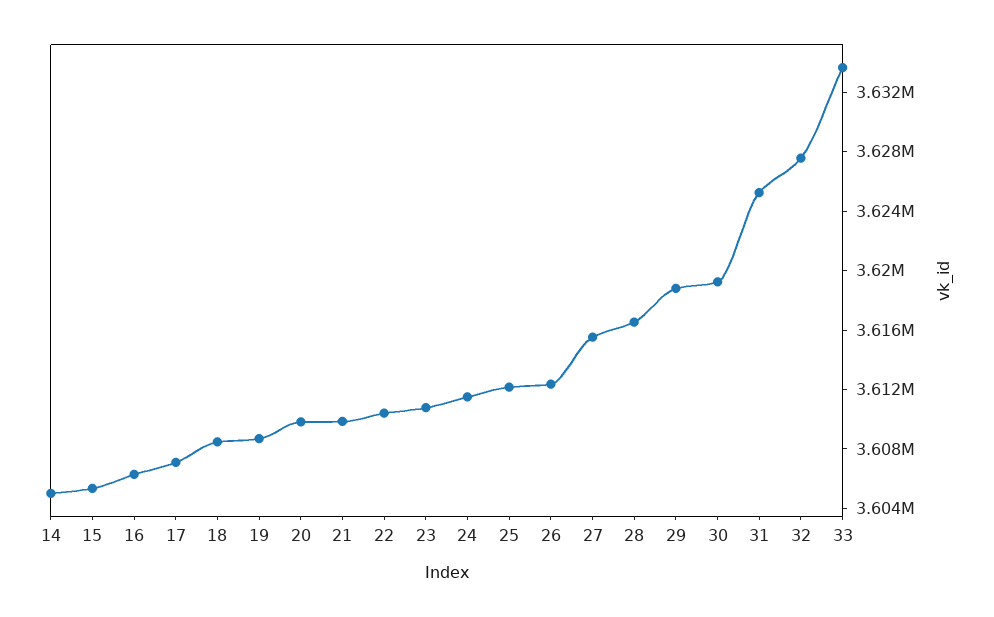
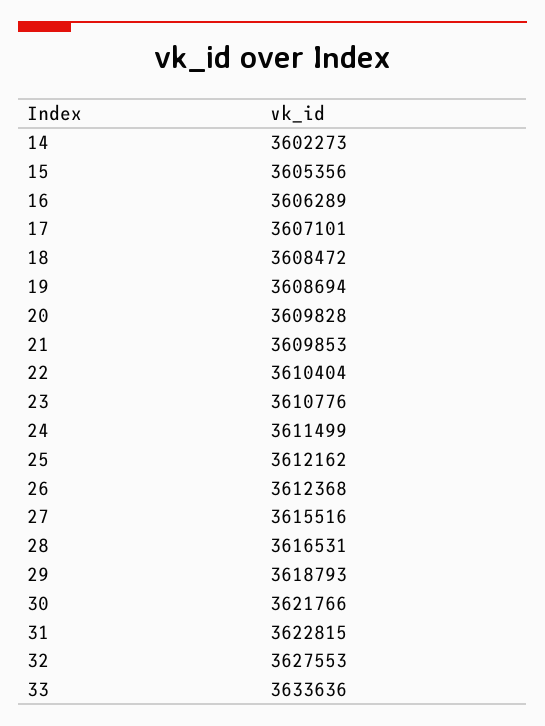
14: 3605000 -> 3602273
30: 3619000 -> 3621766
31: 3625000 -> 3622815

